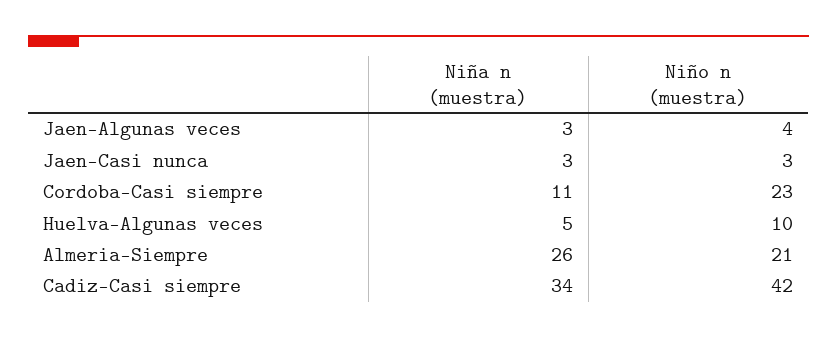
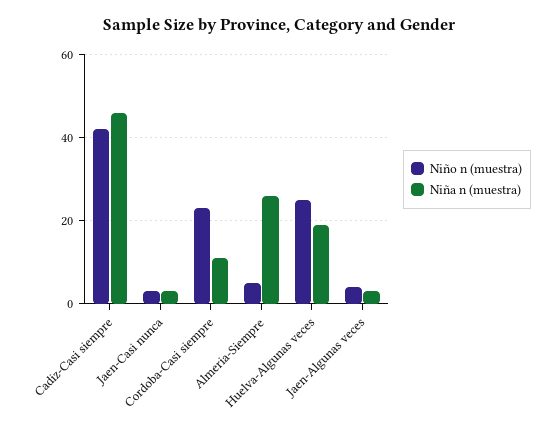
Niña n (muestra), Huelva-Algunas veces: 5 -> 20
Niño n (muestra), Huelva-Algunas veces: 10 -> 25
Niño n (muestra), Almeria-Siempre: 21 -> 5
Niña n (muestra), Cadiz-Casi siempre: 34 -> 45

